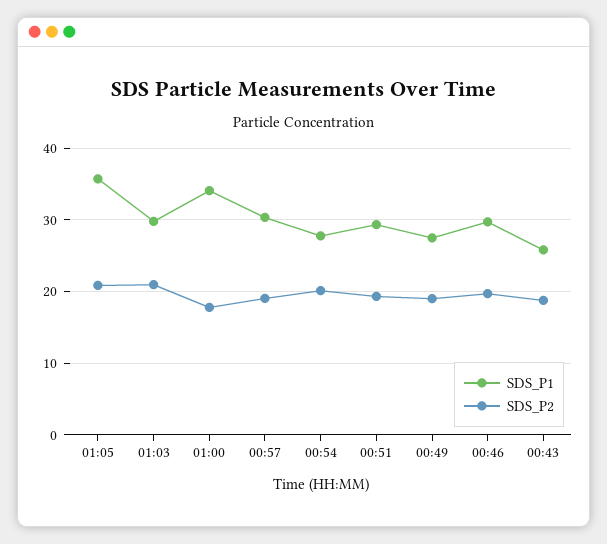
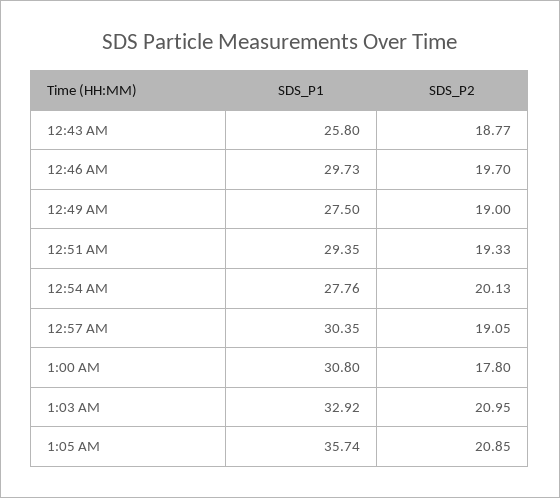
SDS_P1, 01:03: 30 -> 32.92
SDS_P1, 01:00: 34 -> 30.8

